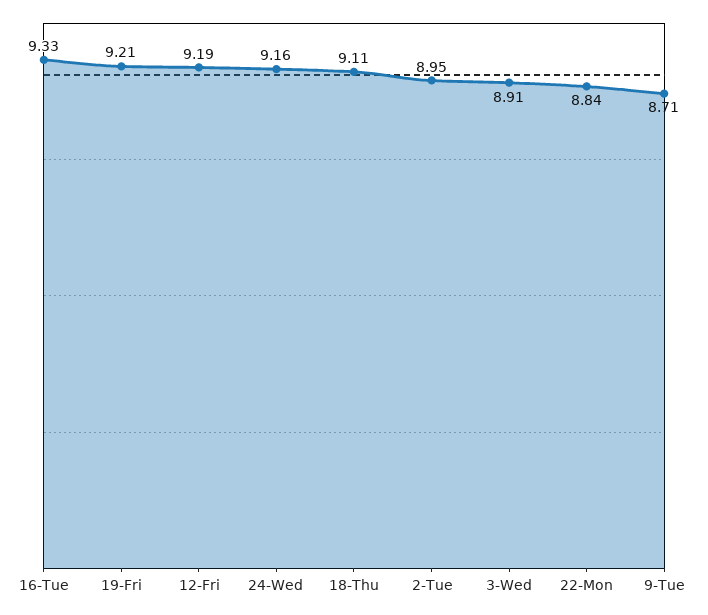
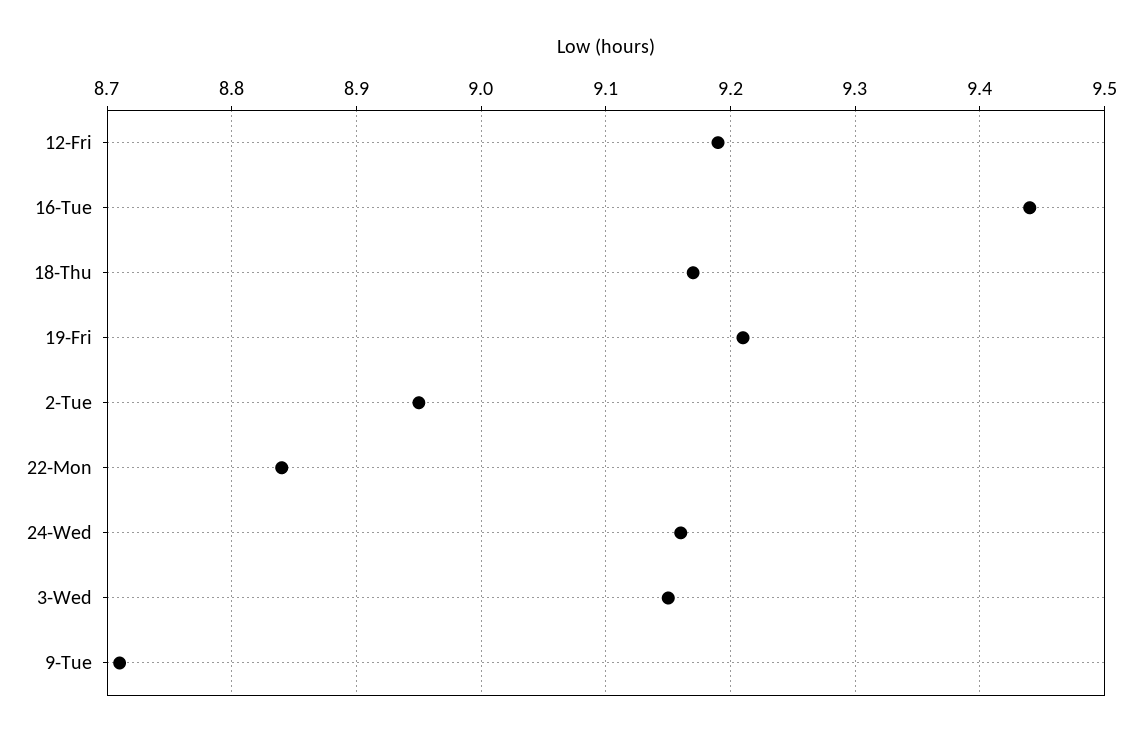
16-Tue: 9.33 -> 9.44
18-Thu: 9.11 -> 9.17
3-Wed: 8.91 -> 9.15

